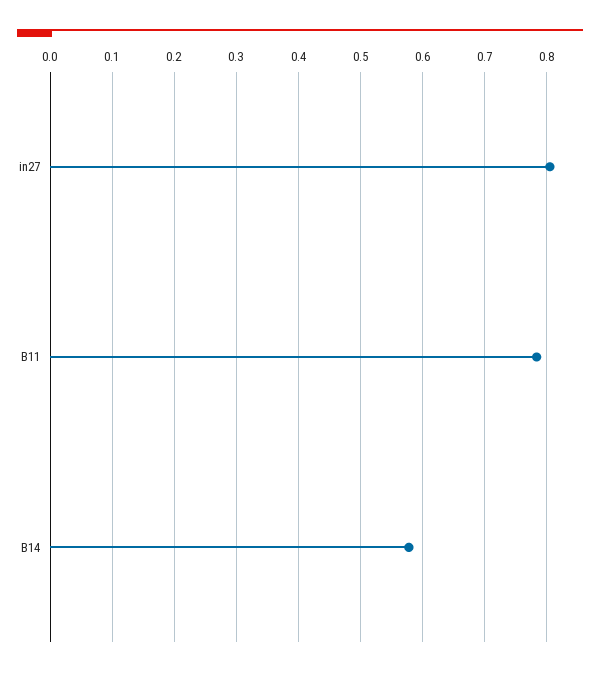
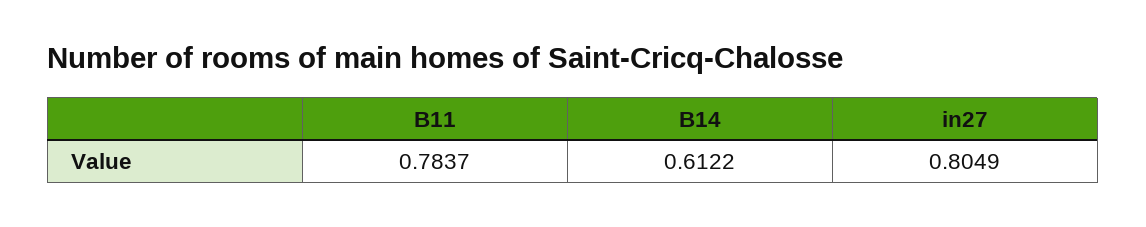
B14: 0.58 -> 0.6122

